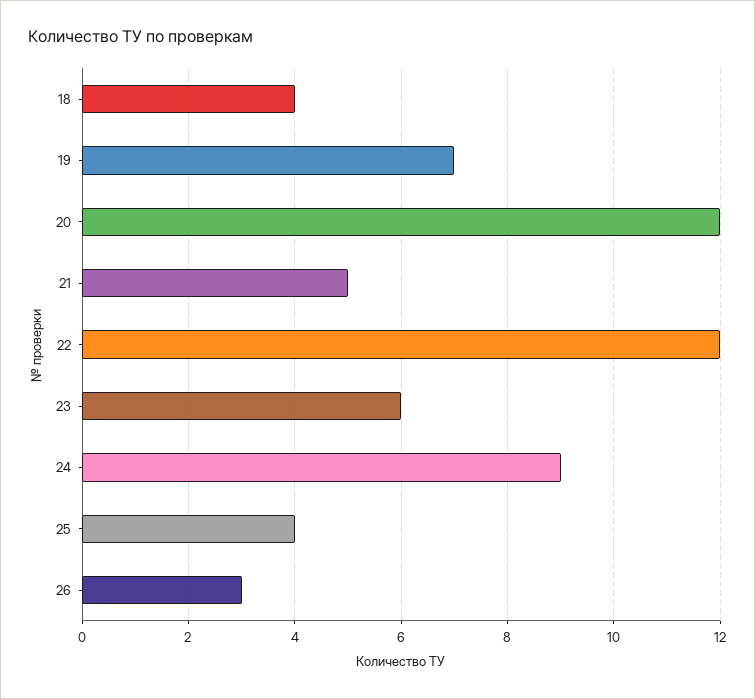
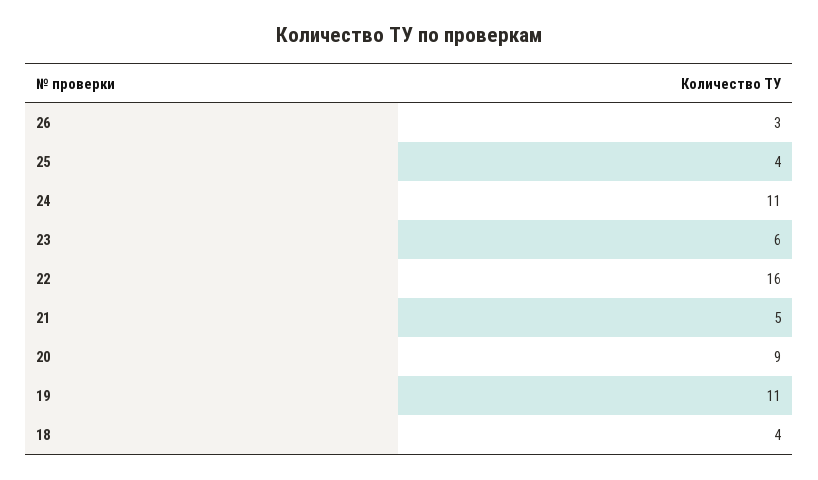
19: 7 -> 11
20: 12 -> 9
22: 12 -> 16
24: 9 -> 11

